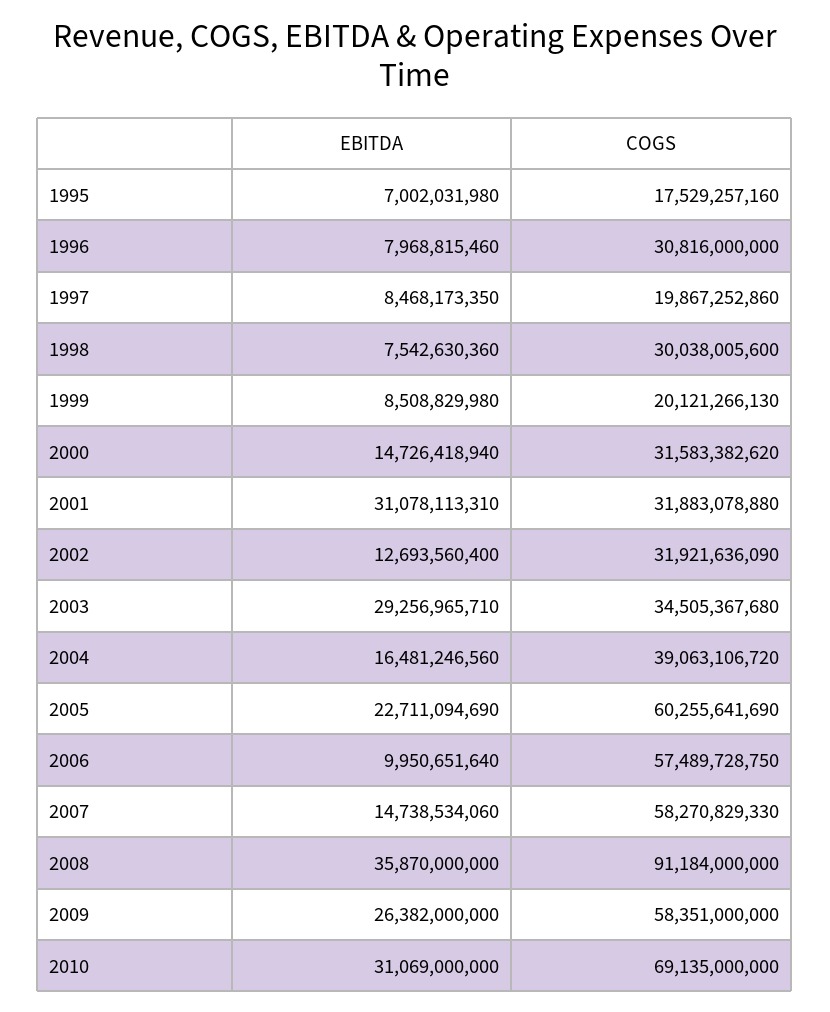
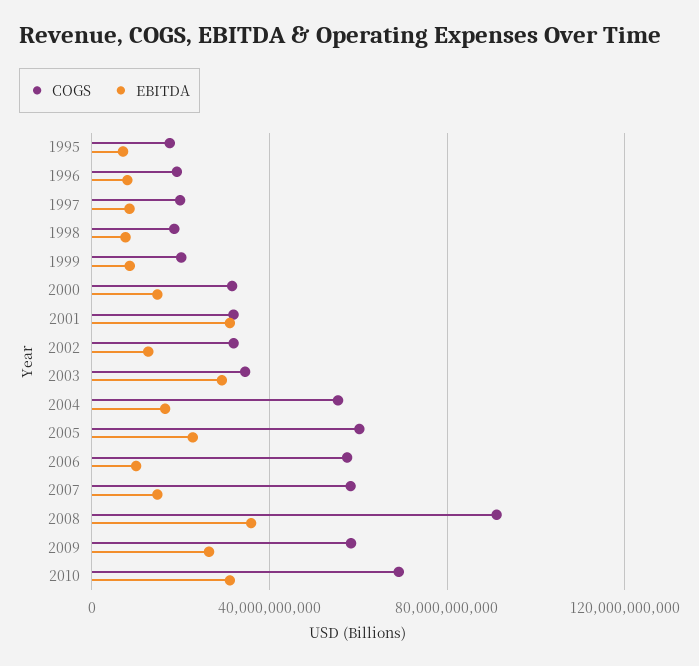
COGS, 1996: 30816000000 -> 20000000000
COGS, 1998: 30038005600 -> 20000000000
COGS, 2004: 39063106720 -> 55000000000

